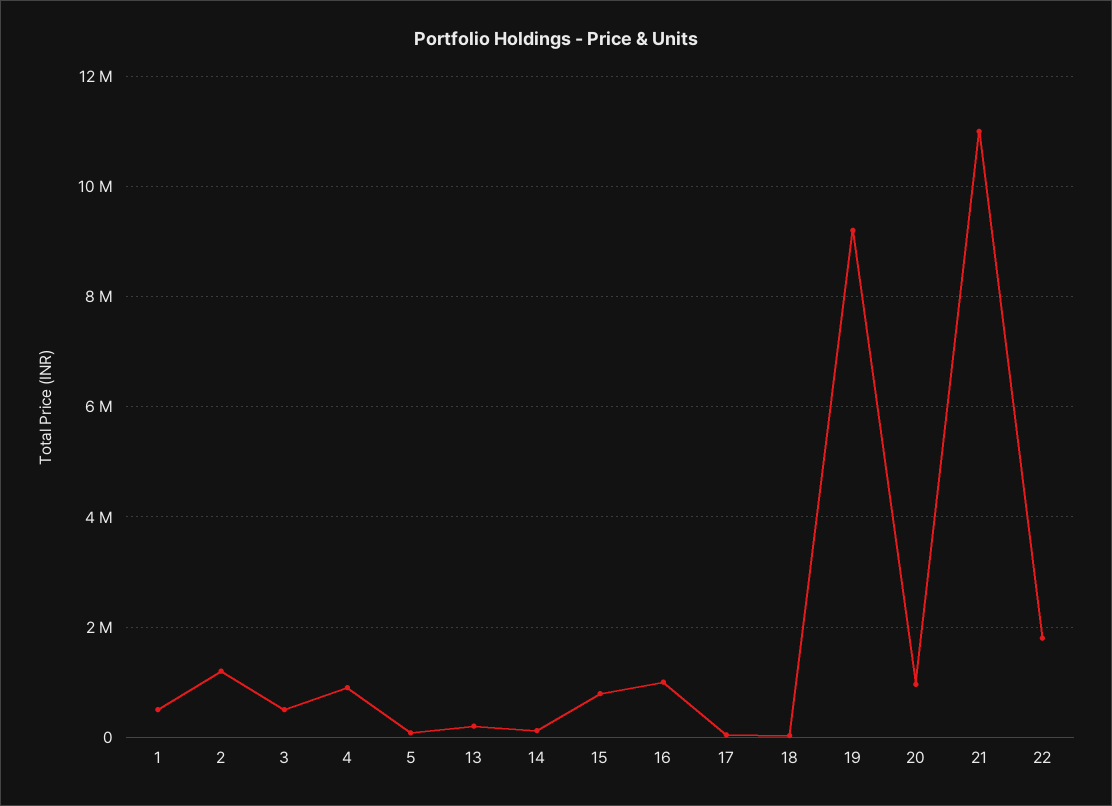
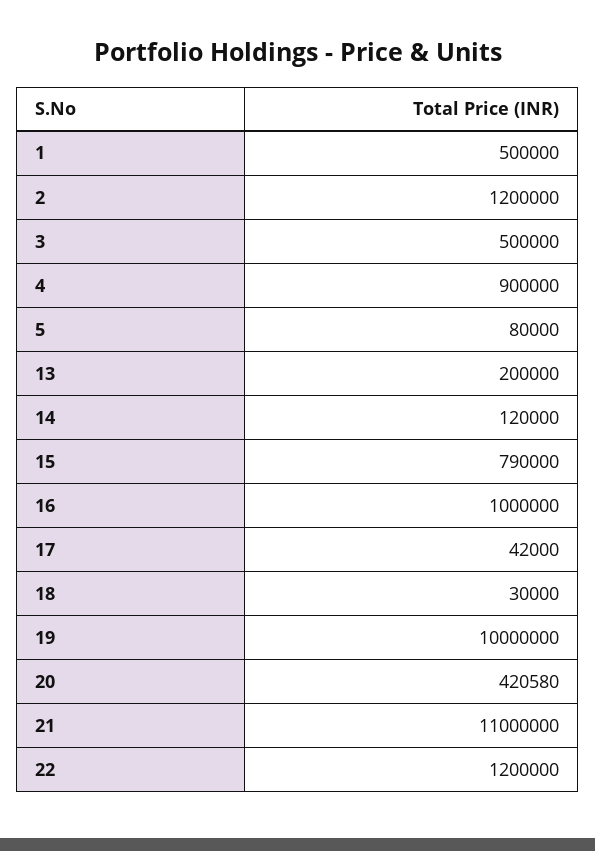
19: 9200000 -> 10000000
20: 1000000 -> 420580
22: 1800000 -> 1200000

